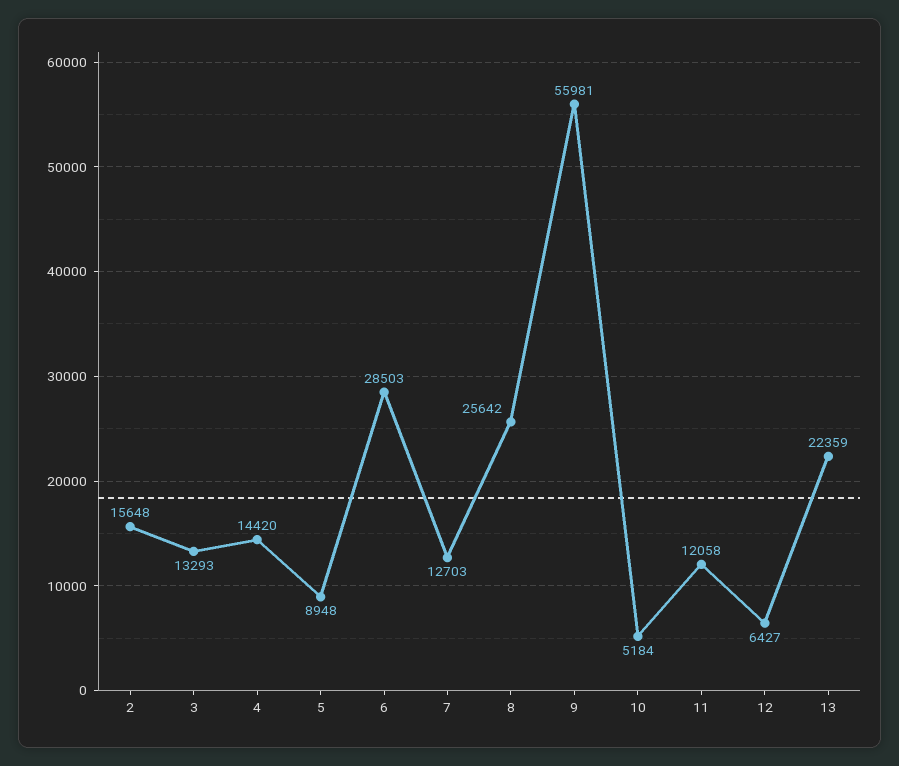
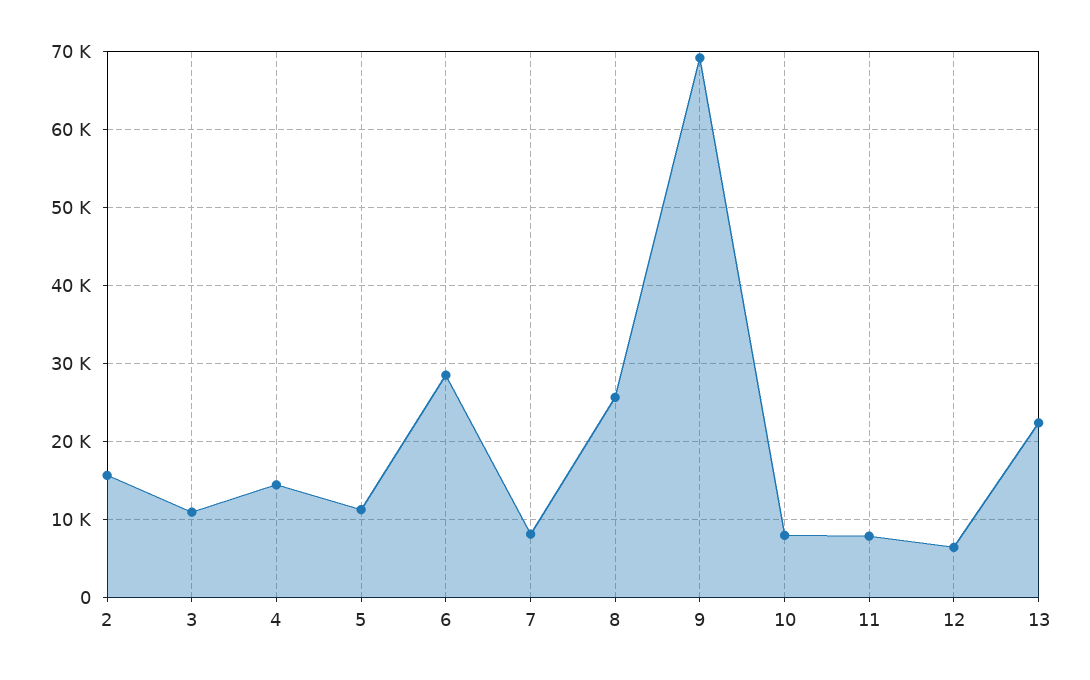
3: 13293 -> 11000
5: 8948 -> 11000
7: 12703 -> 8000
9: 55981 -> 69000
10: 5184 -> 8000
11: 12058 -> 8000

